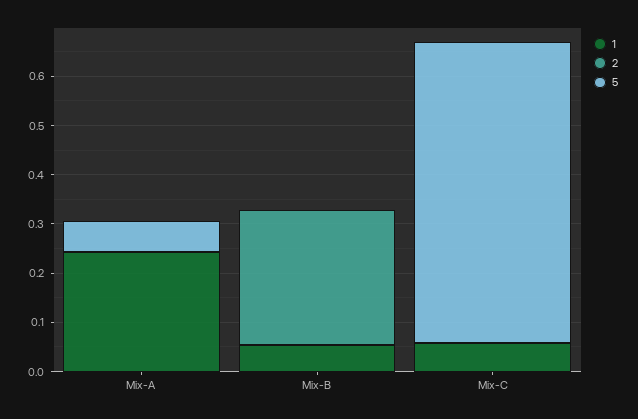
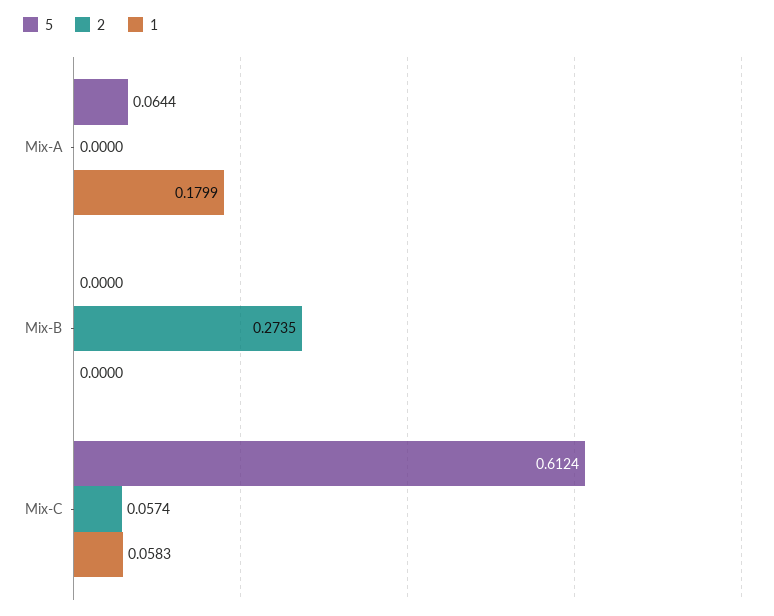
1, Mix-A: 0.24 -> 0.1799
1, Mix-B: 0.06 -> 0
2, Mix-C: 0 -> 0.0574

